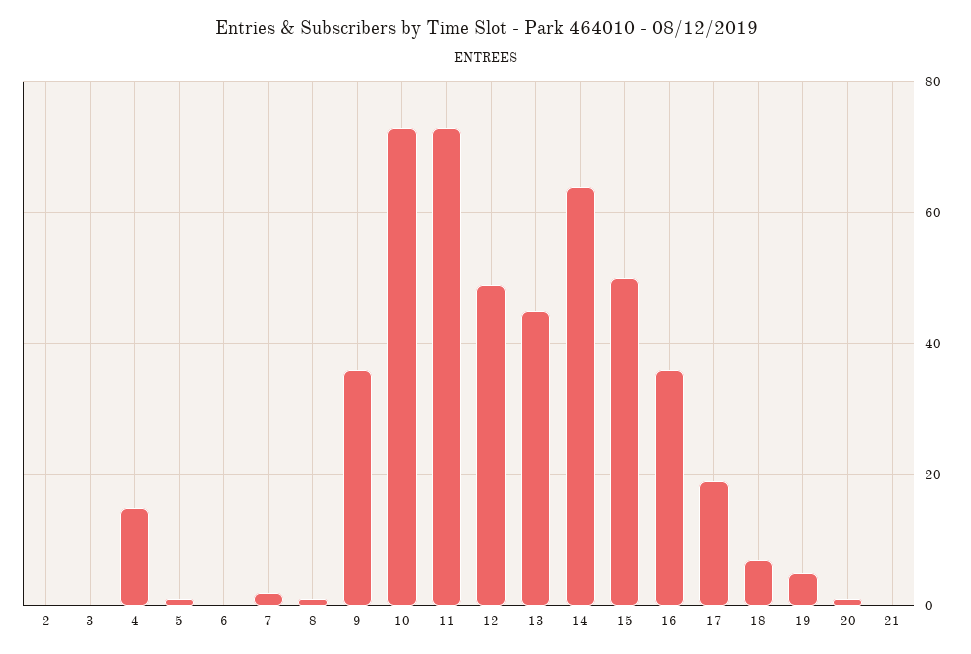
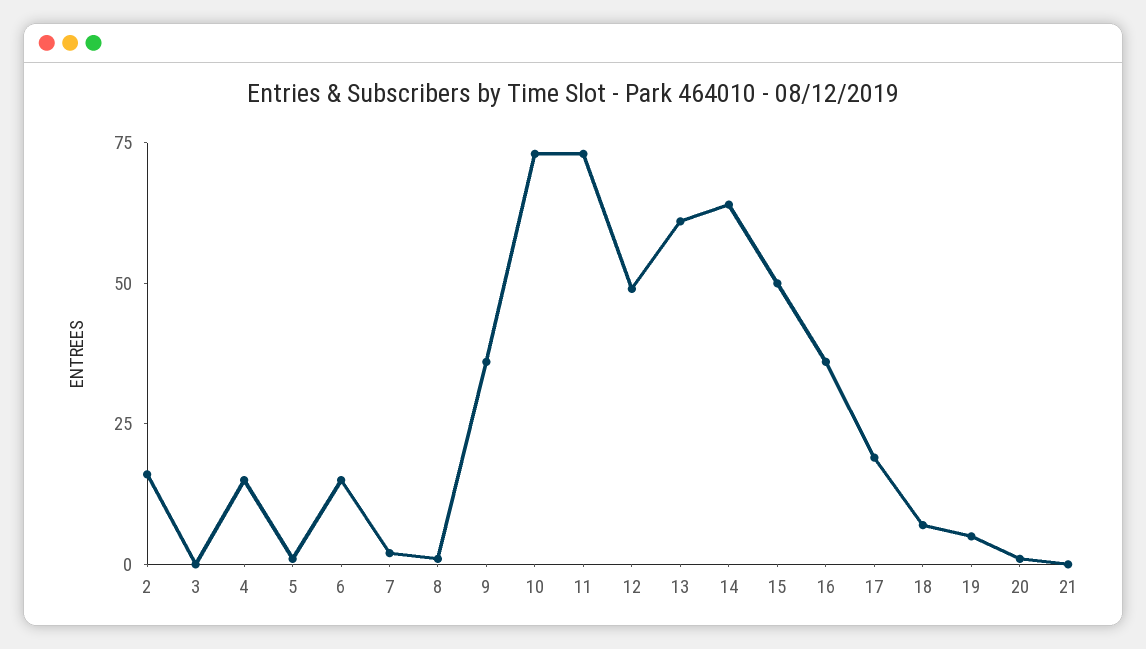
2: 0 -> 15
6: 0 -> 15
13: 45 -> 60

